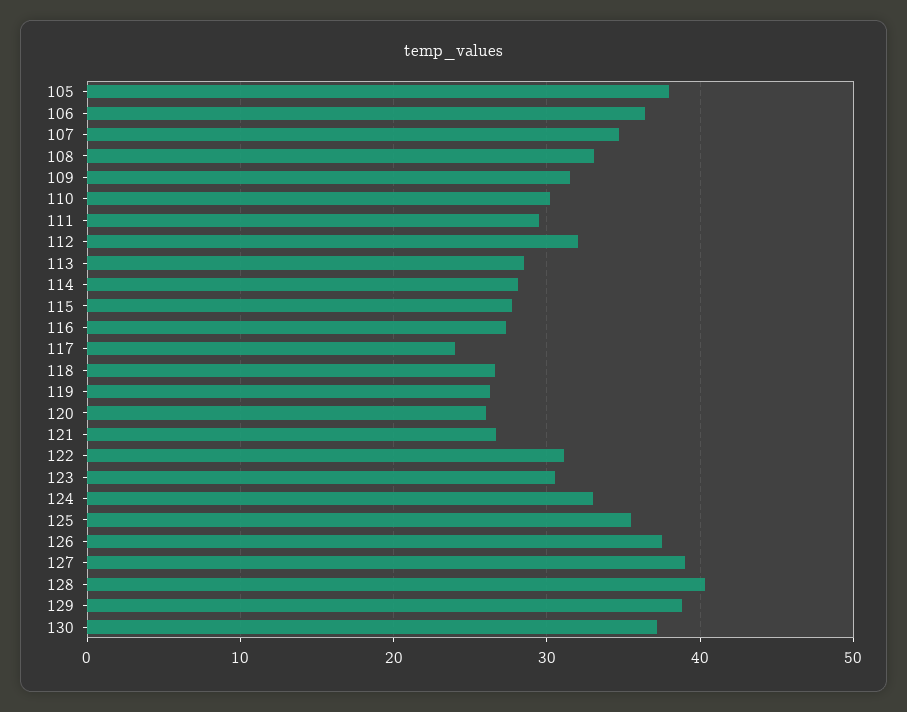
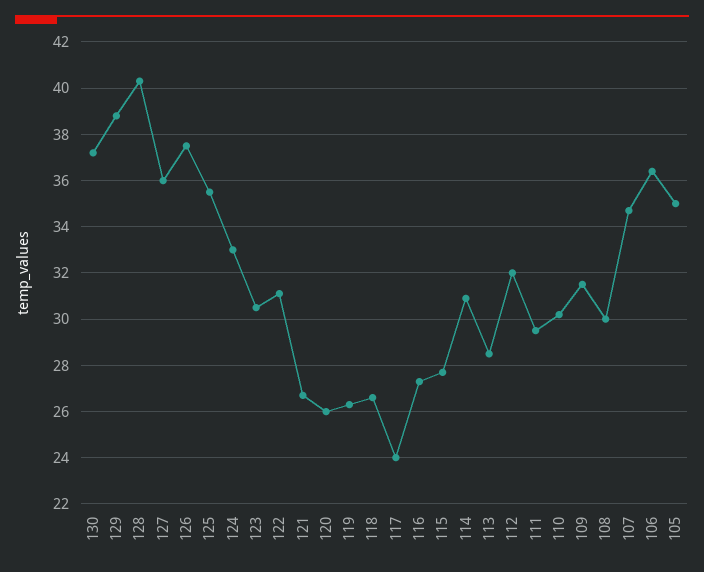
105: 38 -> 35
108: 33 -> 30
114: 28 -> 31
127: 39 -> 36

